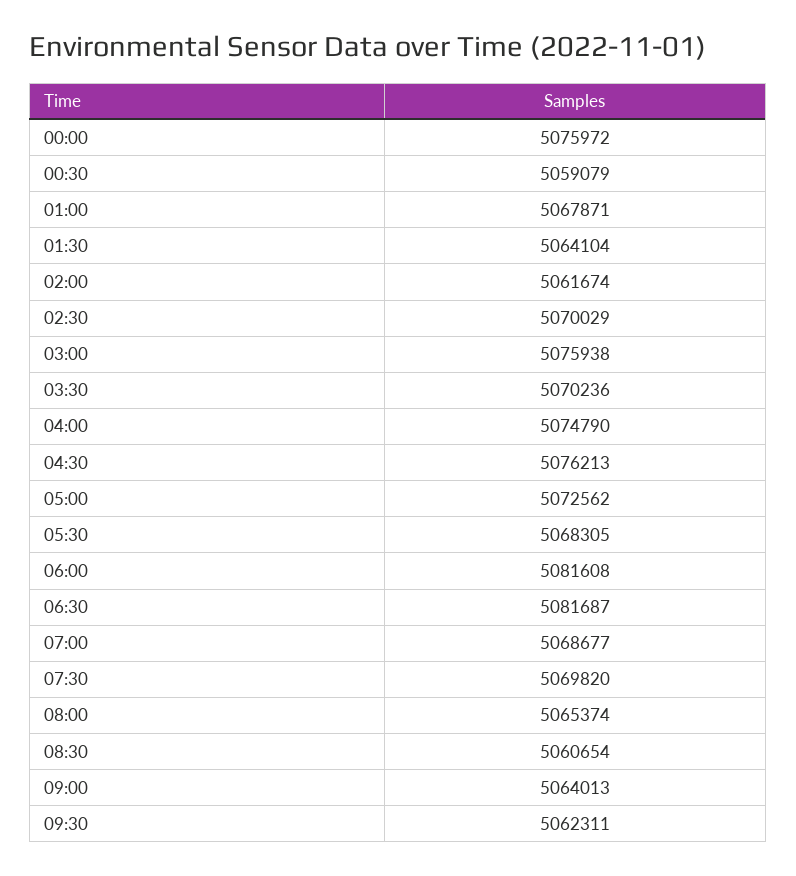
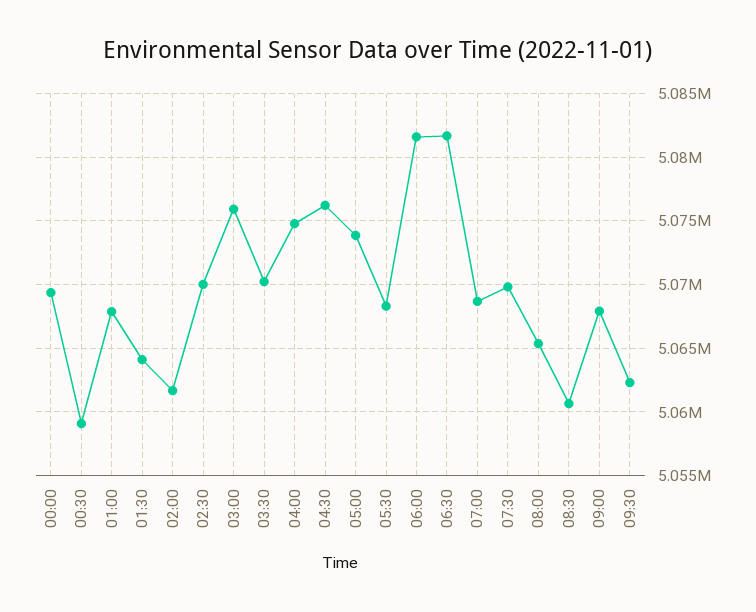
00:00: 5075972 -> 5069500
05:00: 5072562 -> 5074000
09:00: 5064013 -> 5068000

